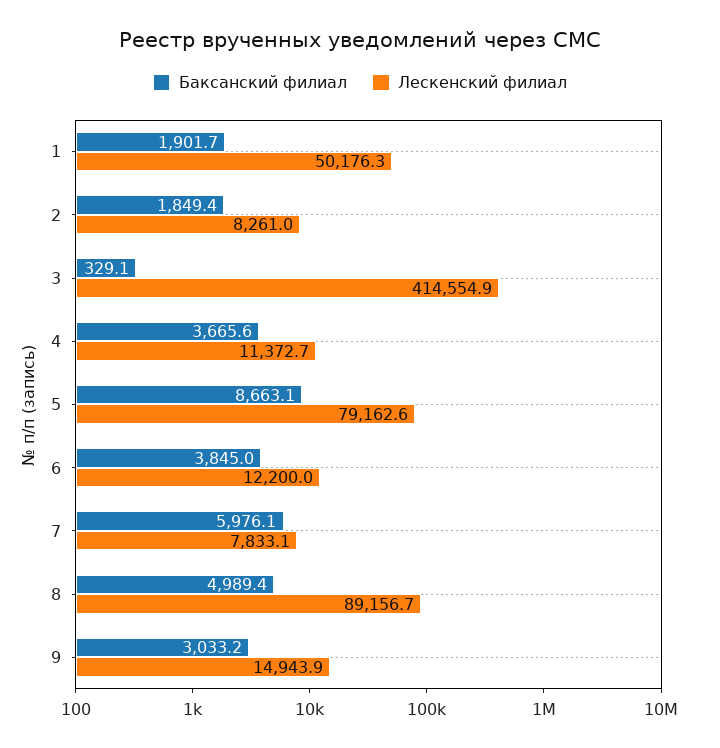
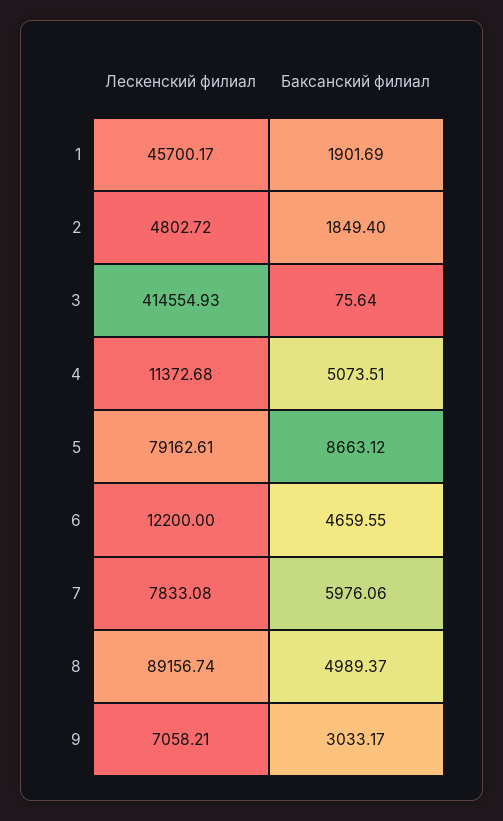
Лескенский филиал, 1: 50176.3 -> 45700.17
Лескенский филиал, 2: 8261 -> 4802.72
Баксанский филиал, 3: 329.1 -> 75.64
Баксанский филиал, 4: 3665.6 -> 5073.51
Баксанский филиал, 6: 3845 -> 4659.55
Лескенский филиал, 9: 14943.9 -> 7058.21

